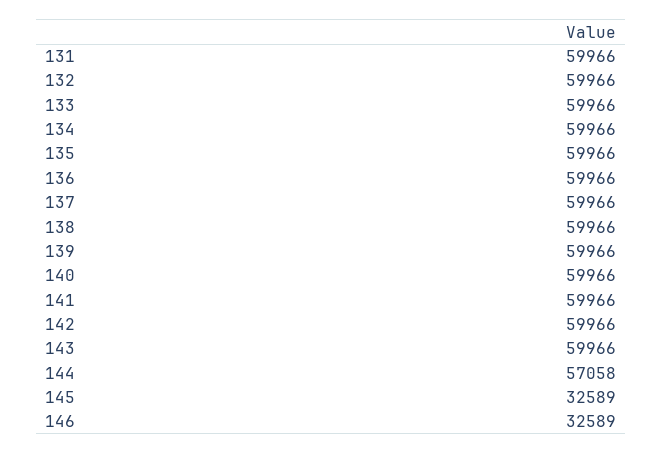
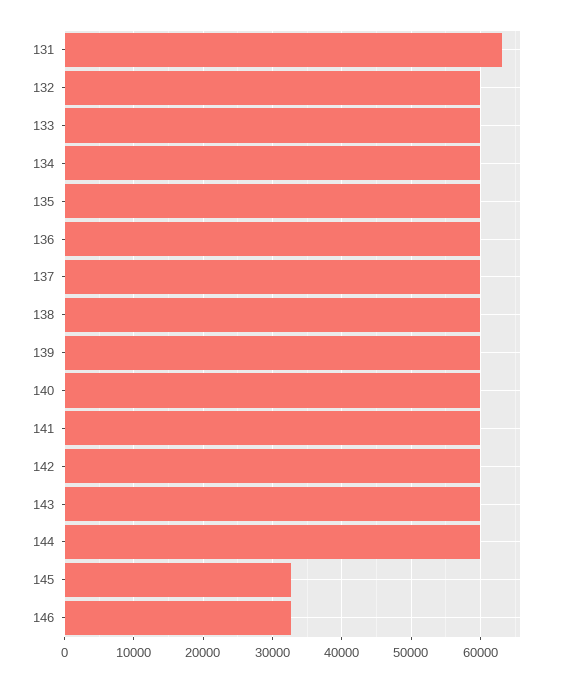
131: 59966 -> 63000
144: 57058 -> 60000

